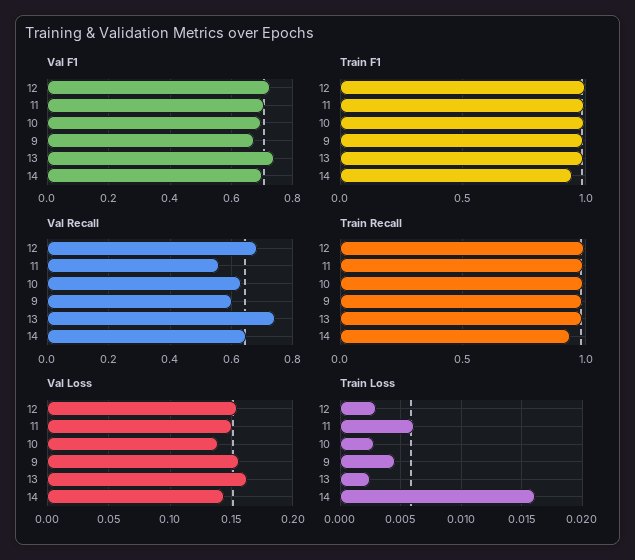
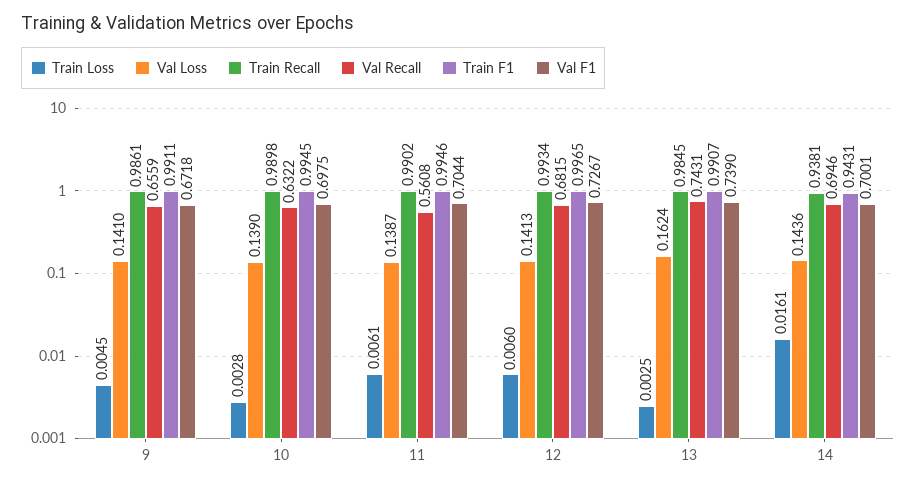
Val Recall, 9: 0.6 -> 0.6559
Val Recall, 14: 0.64 -> 0.6946
Val Loss, 12: 0.155 -> 0.1413
Val Loss, 11: 0.15 -> 0.1387
Val Loss, 9: 0.155 -> 0.141
Train Loss, 12: 0.003 -> 0.006

